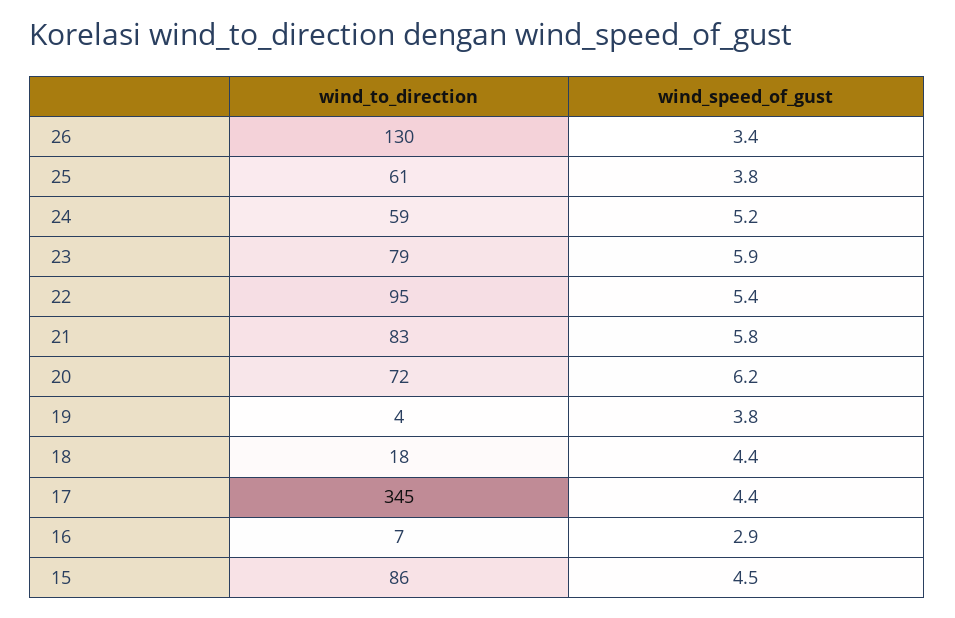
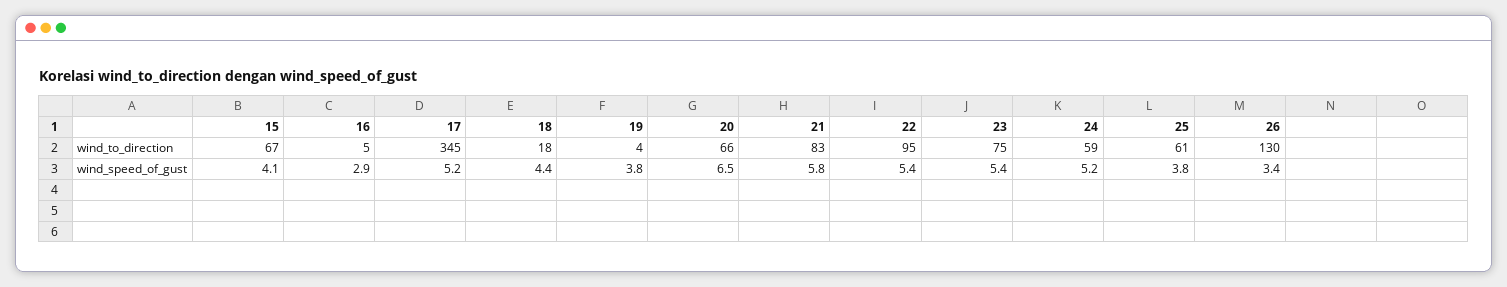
wind_to_direction, 23: 79 -> 75
wind_speed_of_gust, 23: 5.9 -> 5.4
wind_to_direction, 20: 72 -> 66
wind_speed_of_gust, 20: 6.2 -> 6.5
wind_speed_of_gust, 17: 4.4 -> 5.2
wind_to_direction, 16: 7 -> 5
wind_to_direction, 15: 86 -> 67
wind_speed_of_gust, 15: 4.5 -> 4.1

